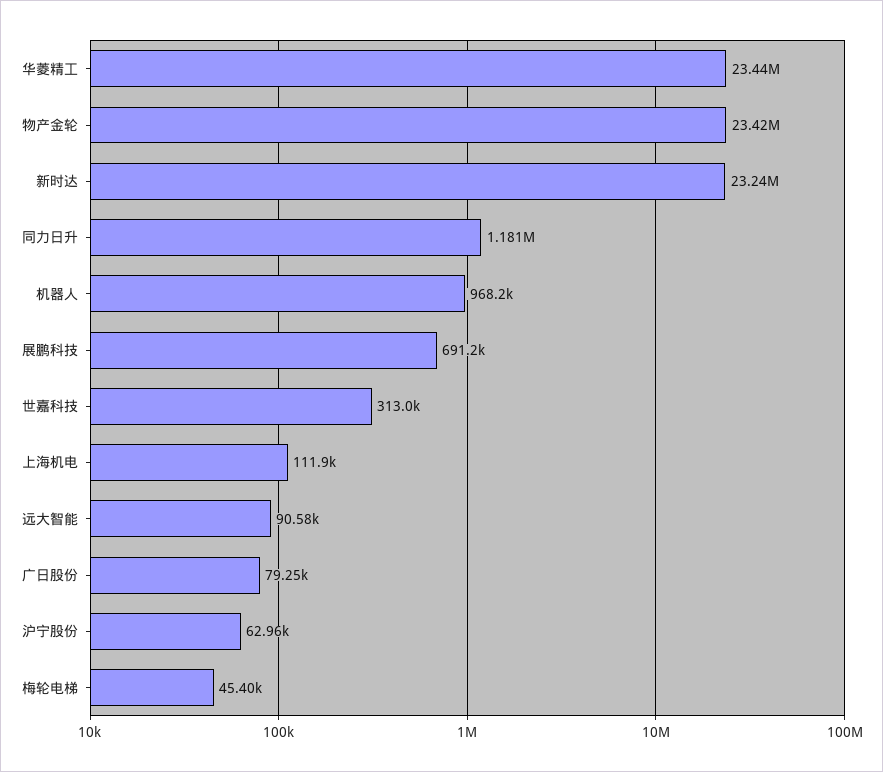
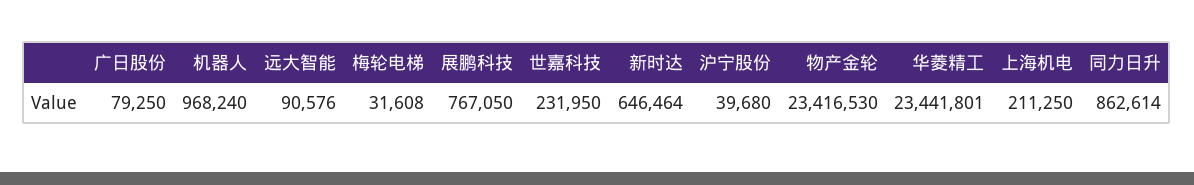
新时达: 23240000 -> 646464
同力日升: 1181000 -> 862614
展鹏科技: 691200 -> 767050
世嘉科技: 313000 -> 231950
上海机电: 111900 -> 211250
沪宁股份: 62960 -> 39680
梅轮电梯: 45400 -> 31608

